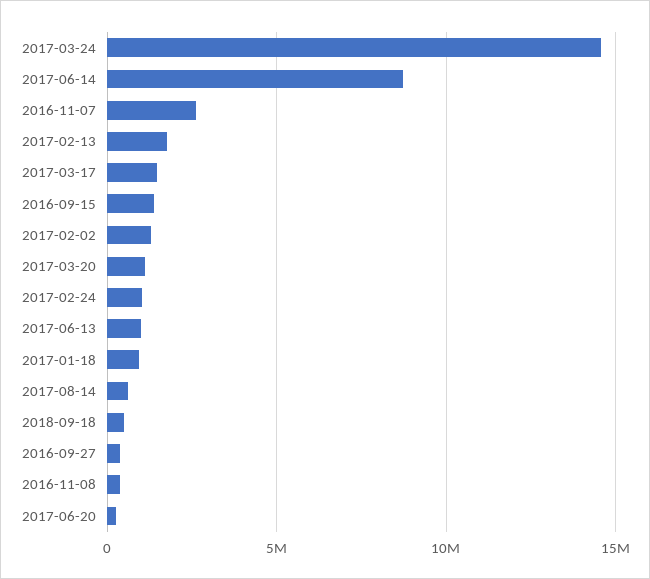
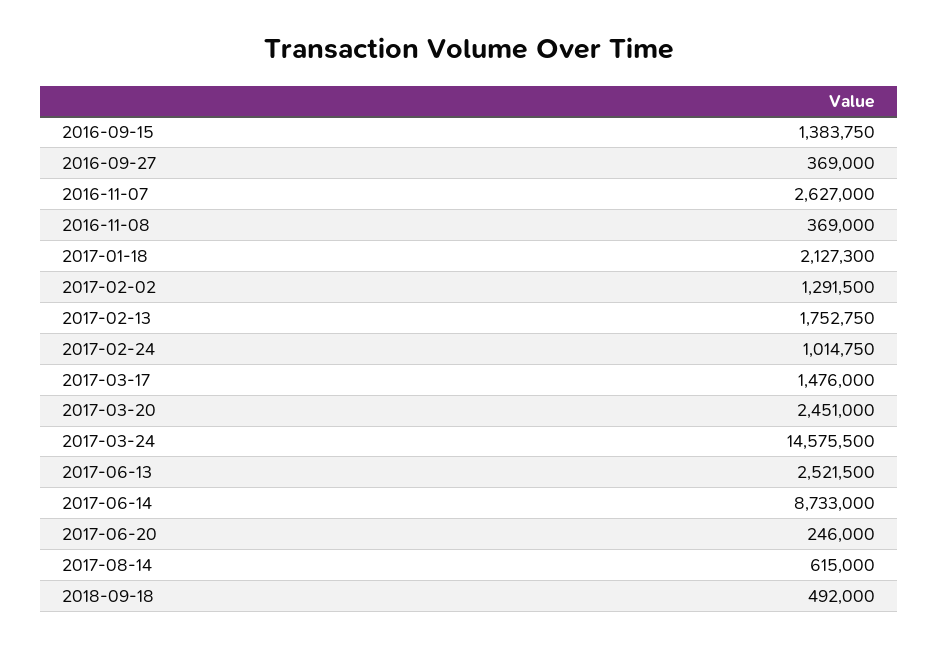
2017-03-20: 1000000 -> 2451000
2017-06-13: 1000000 -> 2521500
2017-01-18: 1000000 -> 2127300

